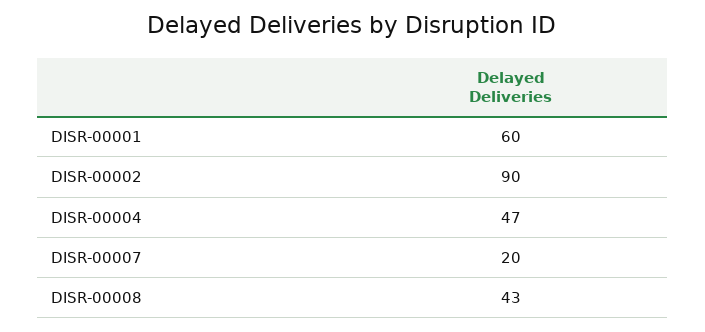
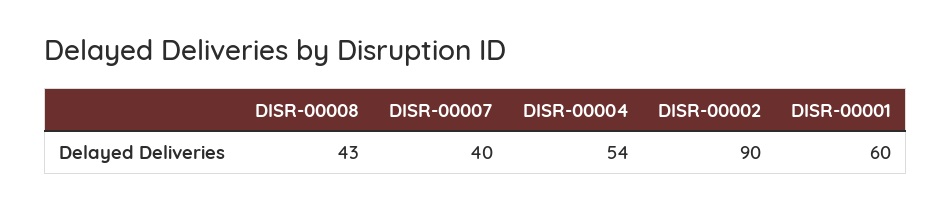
DISR-00004: 47 -> 54
DISR-00007: 20 -> 40

